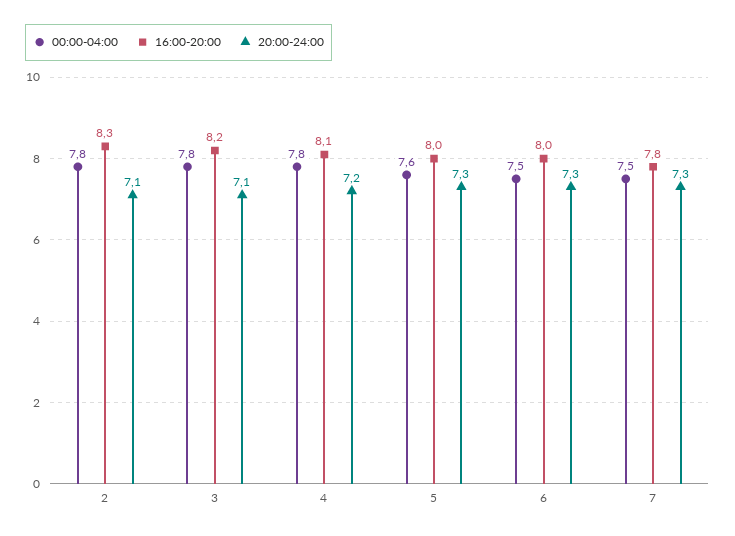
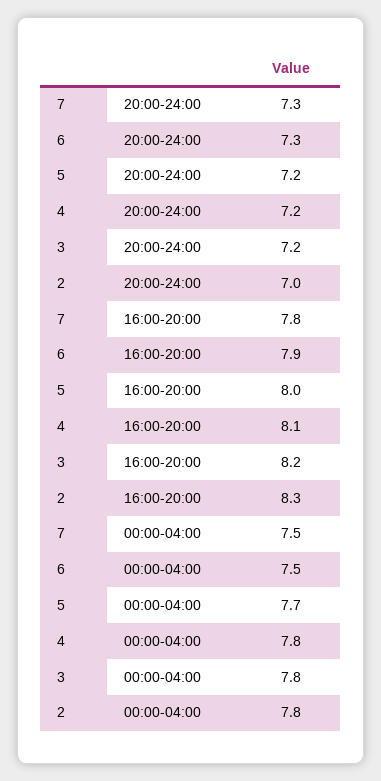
20:00-24:00, 2: 7.1 -> 7
20:00-24:00, 3: 7.1 -> 7.2
00:00-04:00, 5: 7.6 -> 7.7
20:00-24:00, 5: 7.3 -> 7.2
16:00-20:00, 6: 8 -> 7.9

